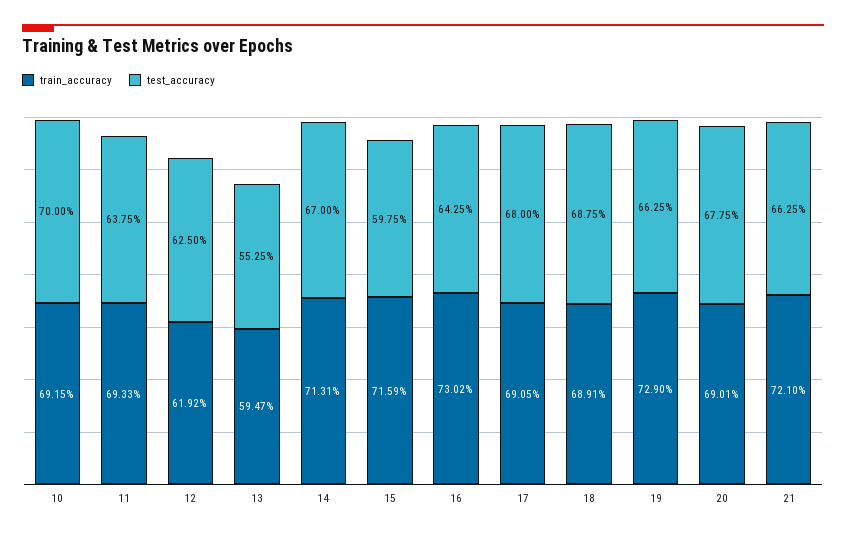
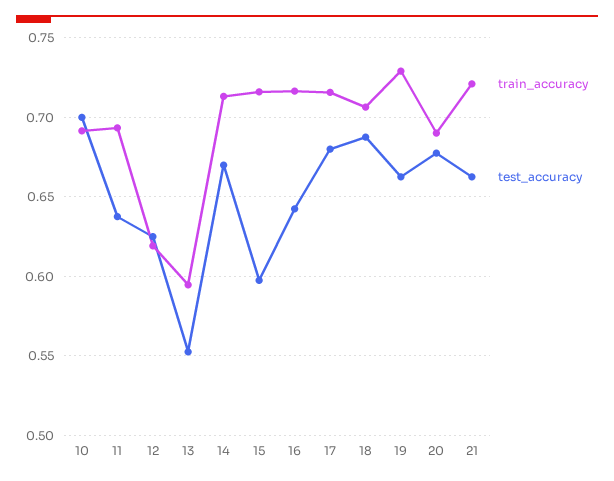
train_accuracy, 16: 0.7302 -> 0.715
train_accuracy, 17: 0.6905 -> 0.715
train_accuracy, 18: 0.6891 -> 0.705

